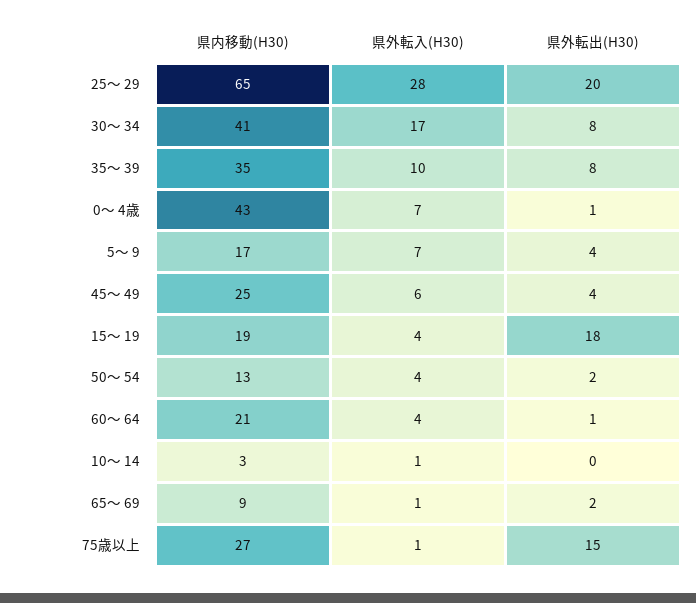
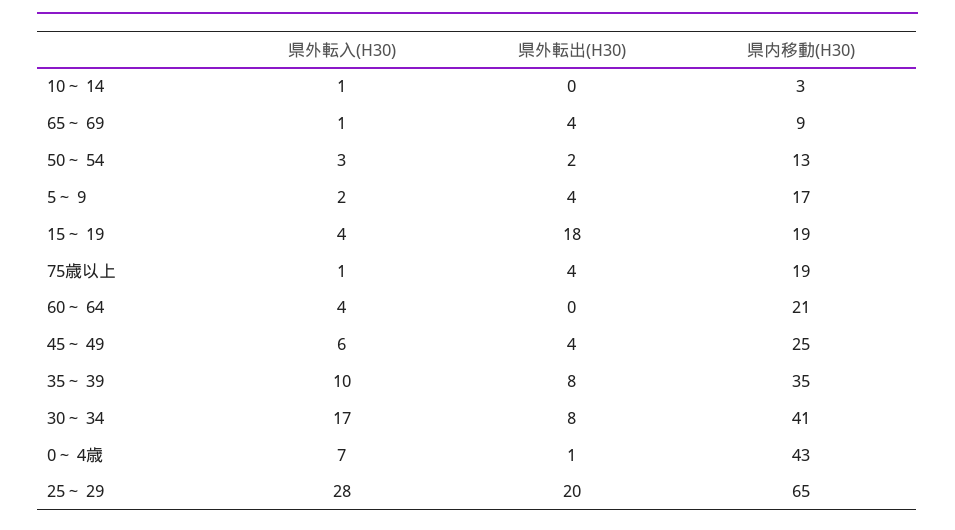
県外転入(H30), 5～ 9: 7 -> 2
県外転入(H30), 50～ 54: 4 -> 3
県外転出(H30), 60～ 64: 1 -> 0
県外転出(H30), 65～ 69: 2 -> 4
県内移動(H30), 75歳以上: 27 -> 19
県外転出(H30), 75歳以上: 15 -> 4

